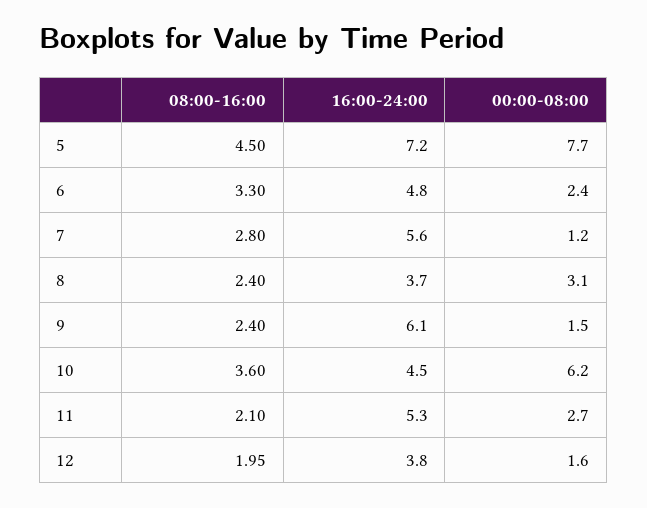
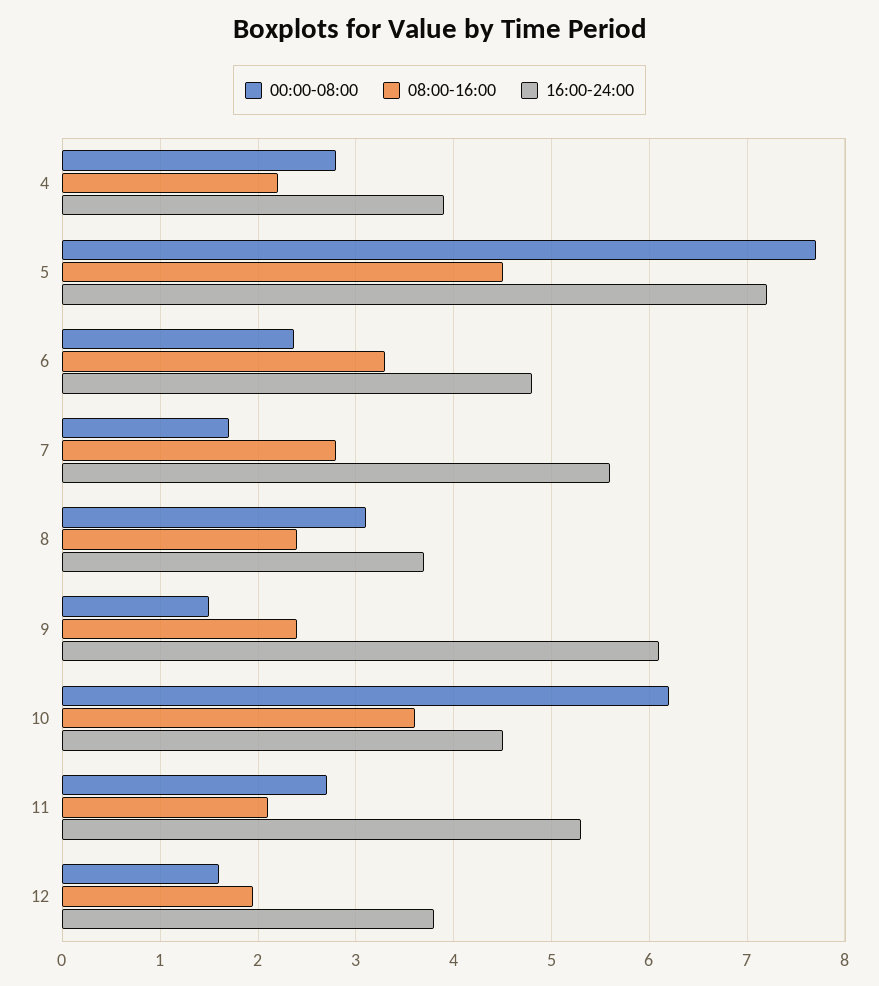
00:00-08:00, 7: 1.2 -> 1.7
00:00-08:00, 4: none -> 2.8
08:00-16:00, 4: none -> 2.2
16:00-24:00, 4: none -> 3.9

